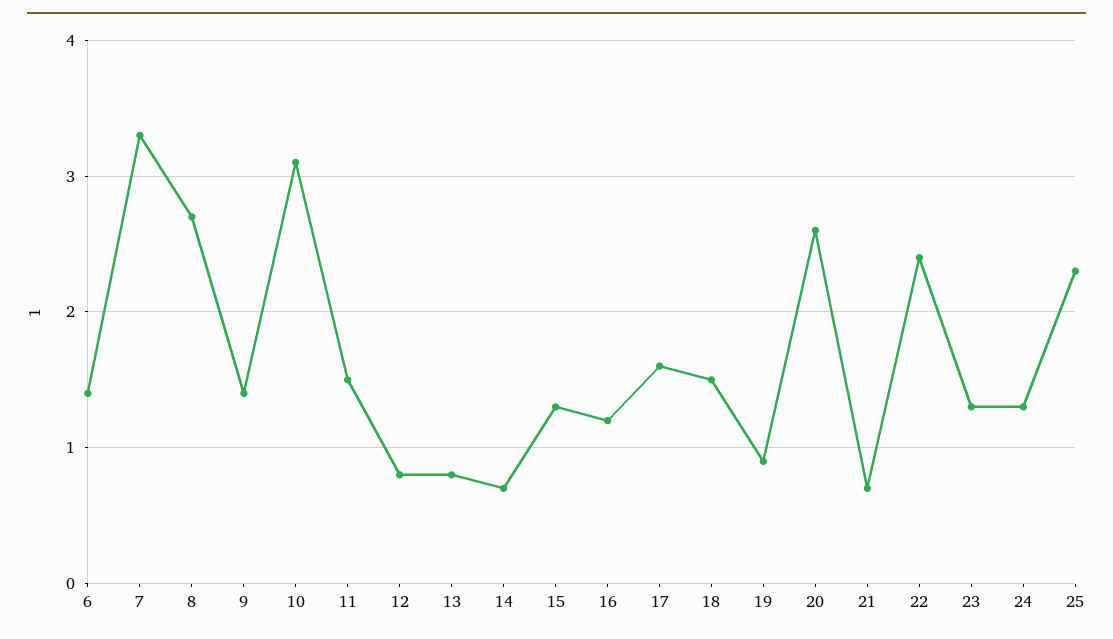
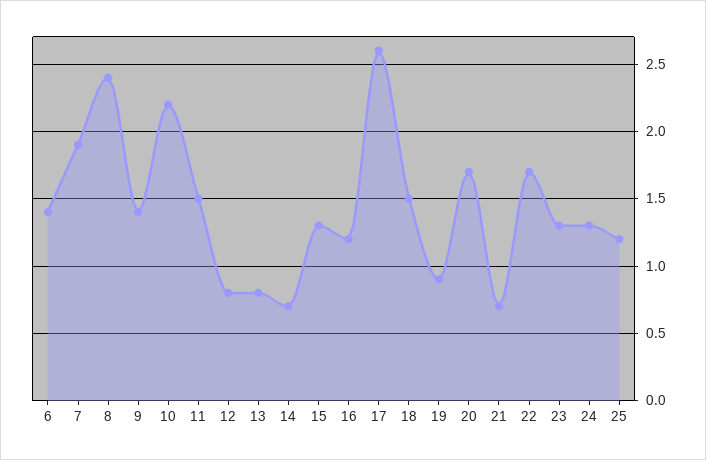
7: 3.3 -> 1.9
8: 2.7 -> 2.4
10: 3.1 -> 2.2
17: 1.6 -> 2.6
20: 2.6 -> 1.7
22: 2.4 -> 1.7
25: 2.3 -> 1.2

